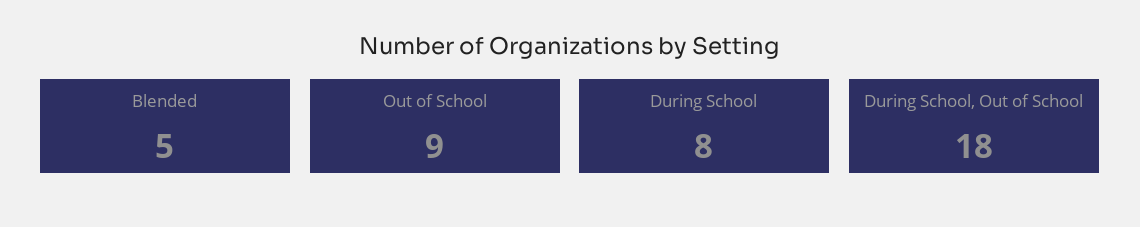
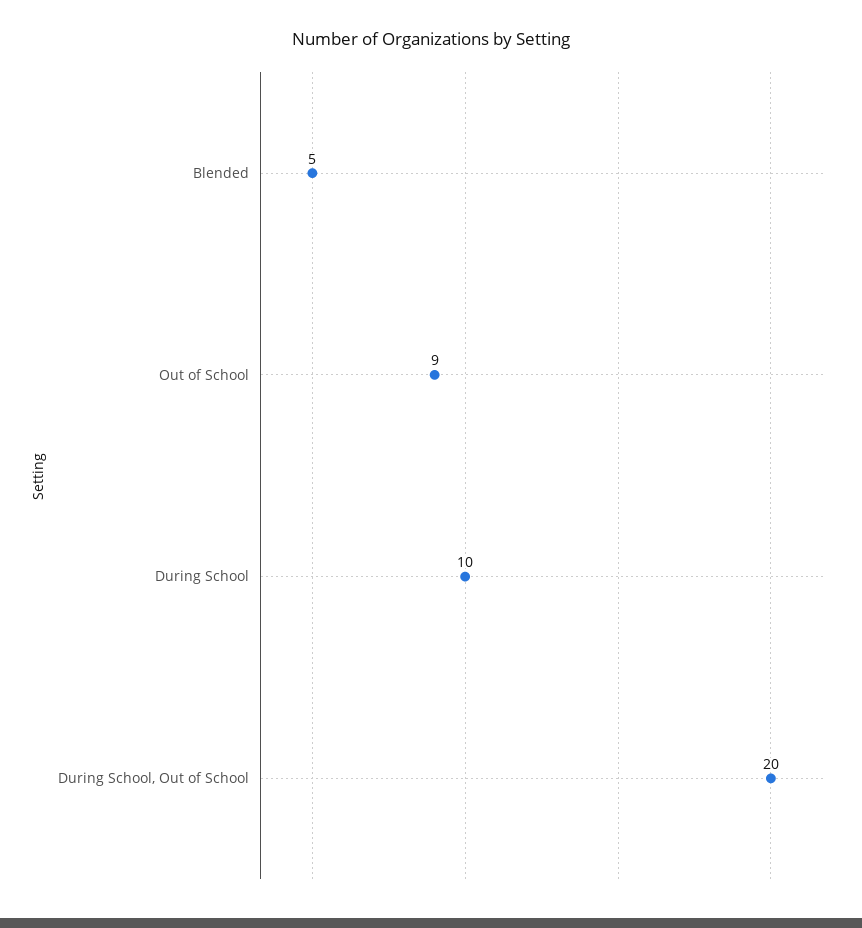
During School: 8 -> 10
During School, Out of School: 18 -> 20

